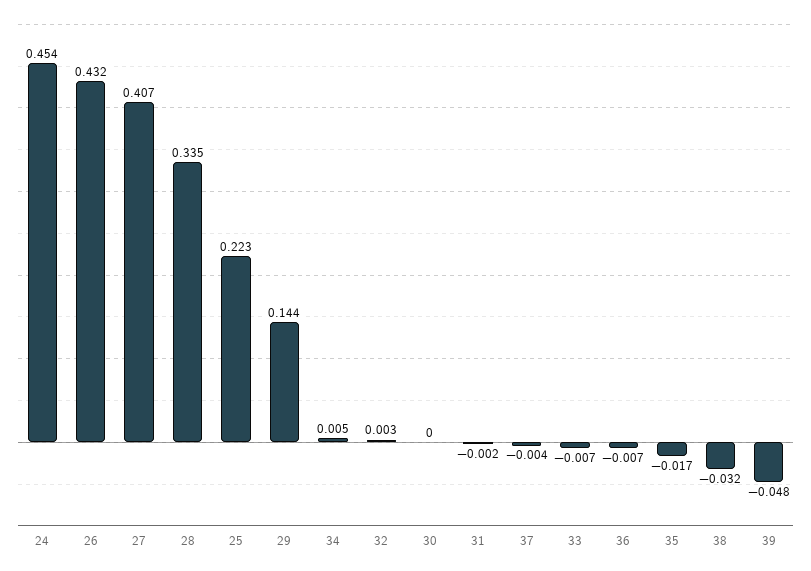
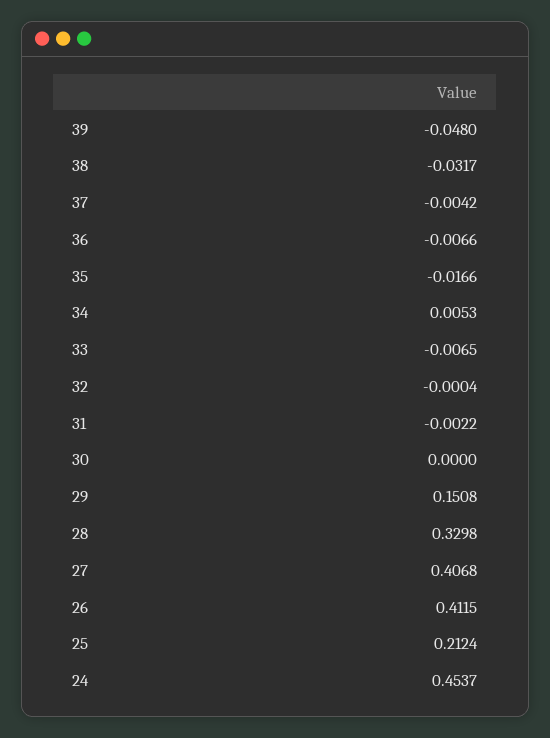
26: 0.432 -> 0.4115
28: 0.335 -> 0.3298
25: 0.223 -> 0.2124
29: 0.144 -> 0.1508
32: 0.003 -> -0.0004

